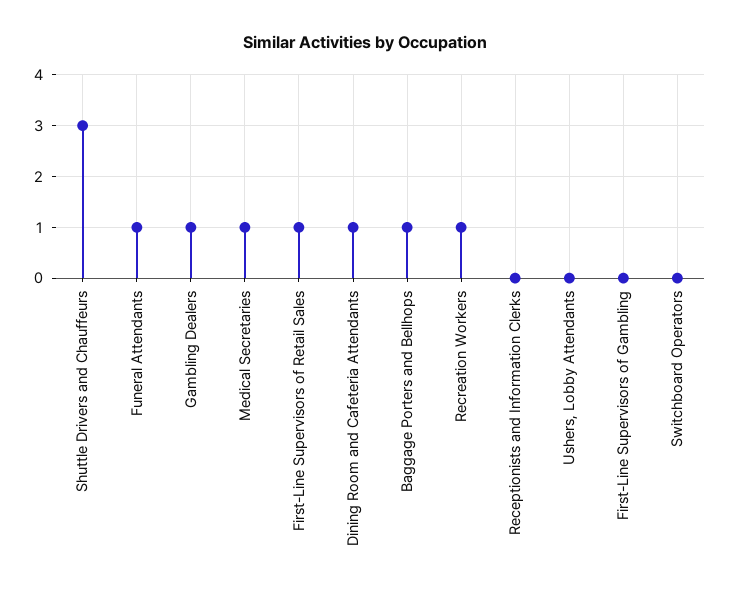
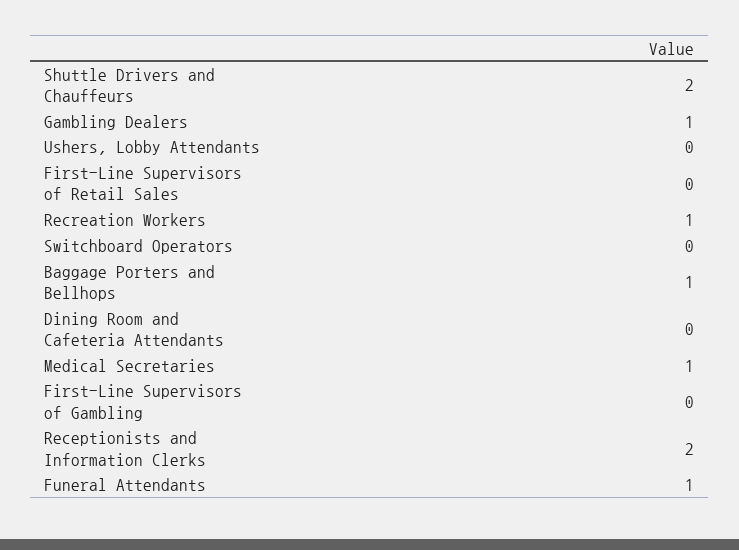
Shuttle Drivers and Chauffeurs: 3 -> 2
First-Line Supervisors of Retail Sales: 1 -> 0
Dining Room and Cafeteria Attendants: 1 -> 0
Receptionists and Information Clerks: 0 -> 2

